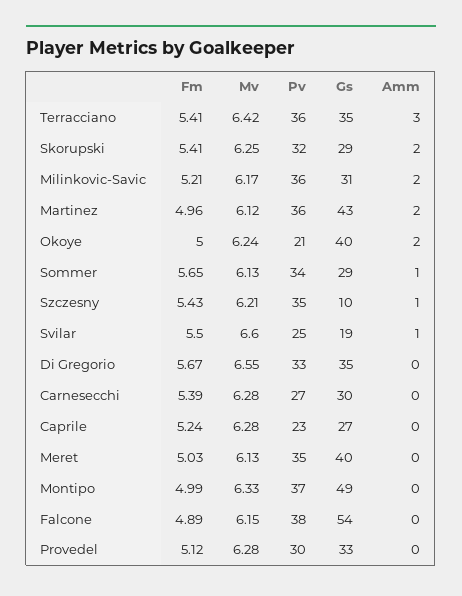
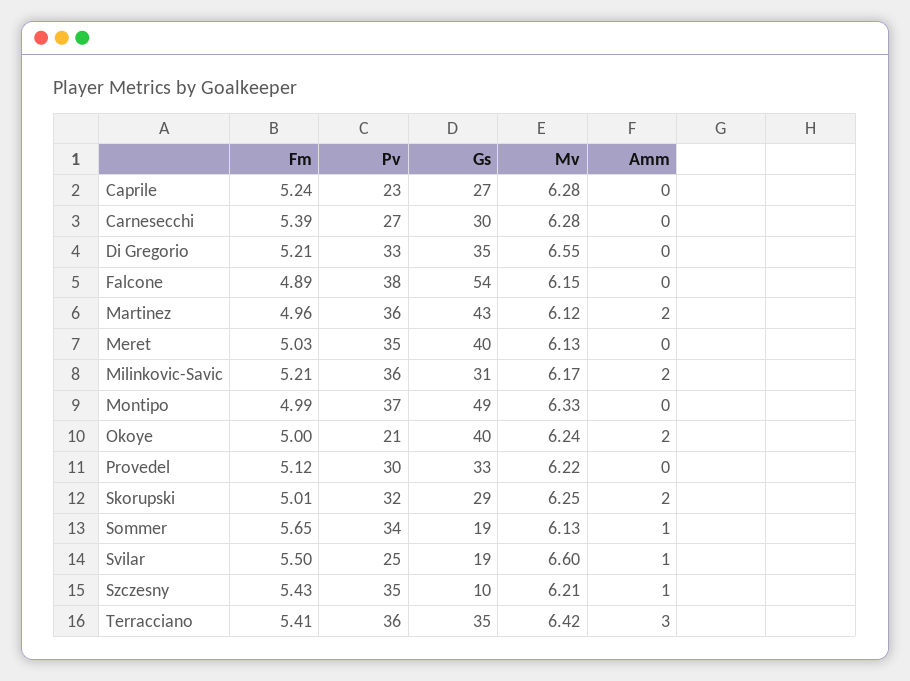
Fm, Skorupski: 5.41 -> 5.01
Gs, Sommer: 29 -> 19
Fm, Di Gregorio: 5.67 -> 5.21
Mv, Provedel: 6.28 -> 6.22

